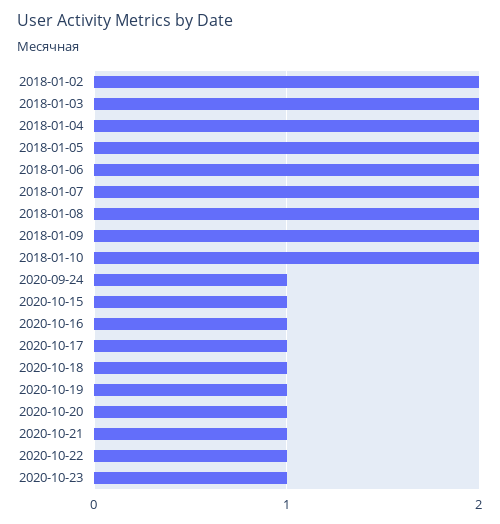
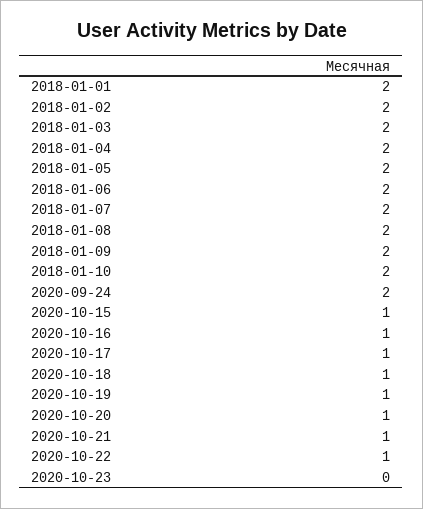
2020-09-24: 1 -> 2
2020-10-23: 1 -> 0
2018-01-01: none -> 2

